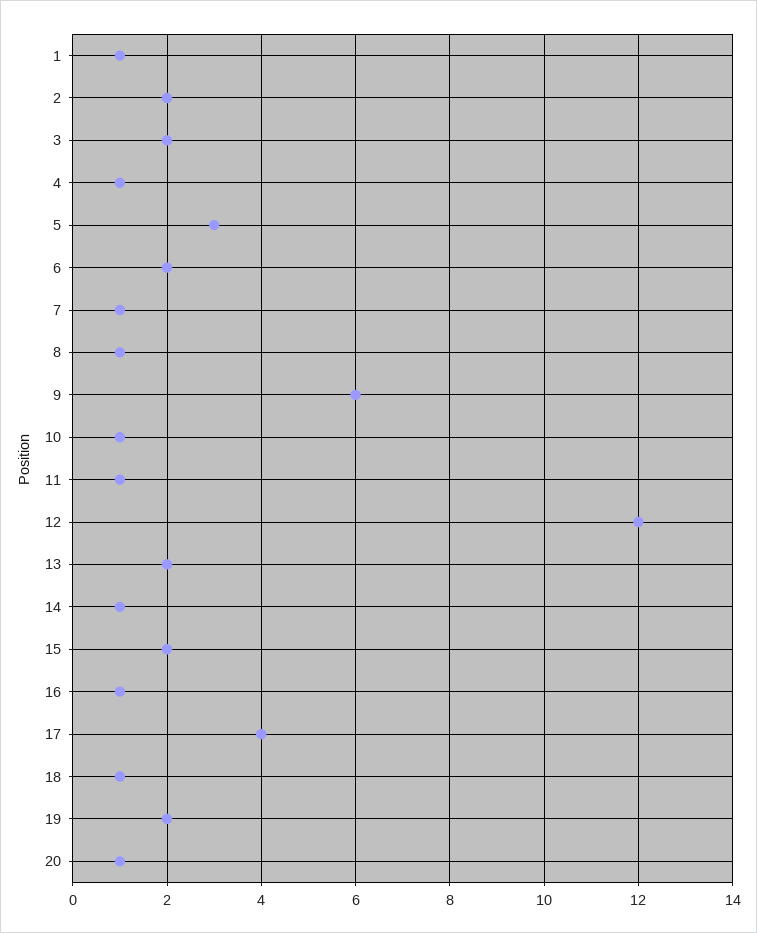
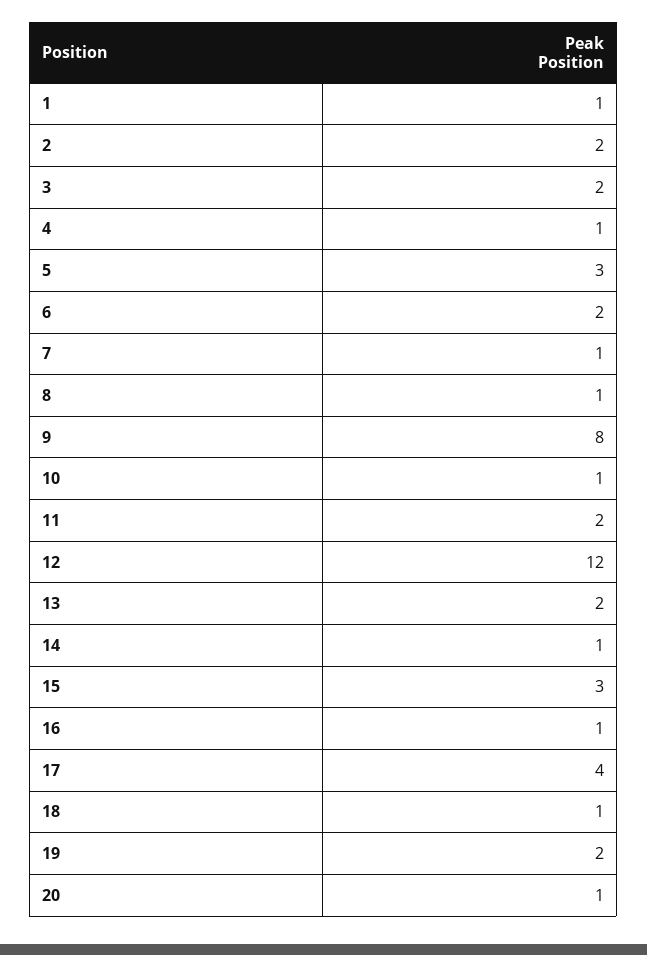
9: 6 -> 8
11: 1 -> 2
15: 2 -> 3

